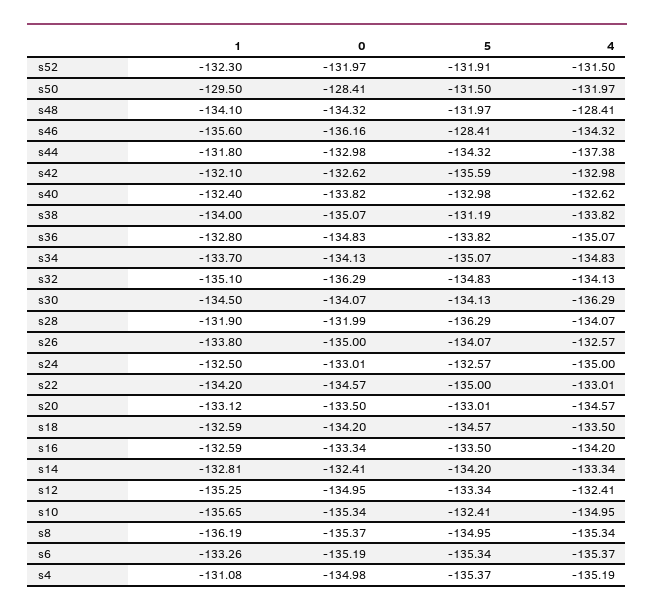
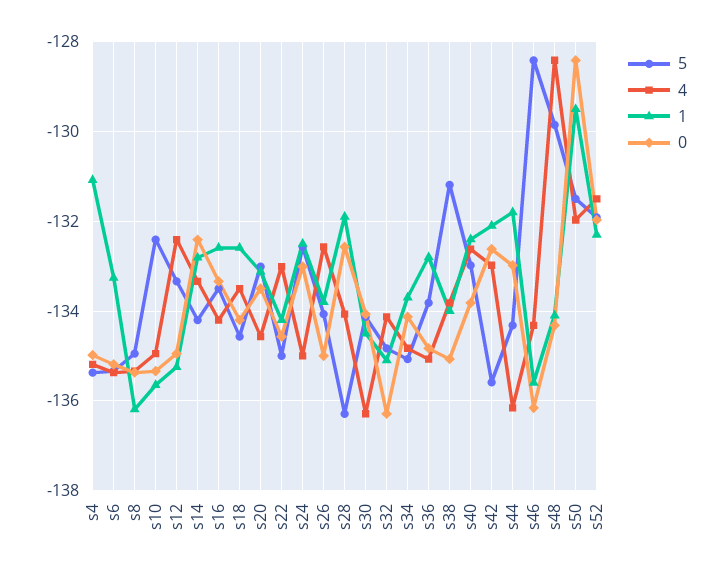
5, s48: -131.97 -> -129.8
4, s44: -137.38 -> -136.2
0, s28: -131.99 -> -132.6

